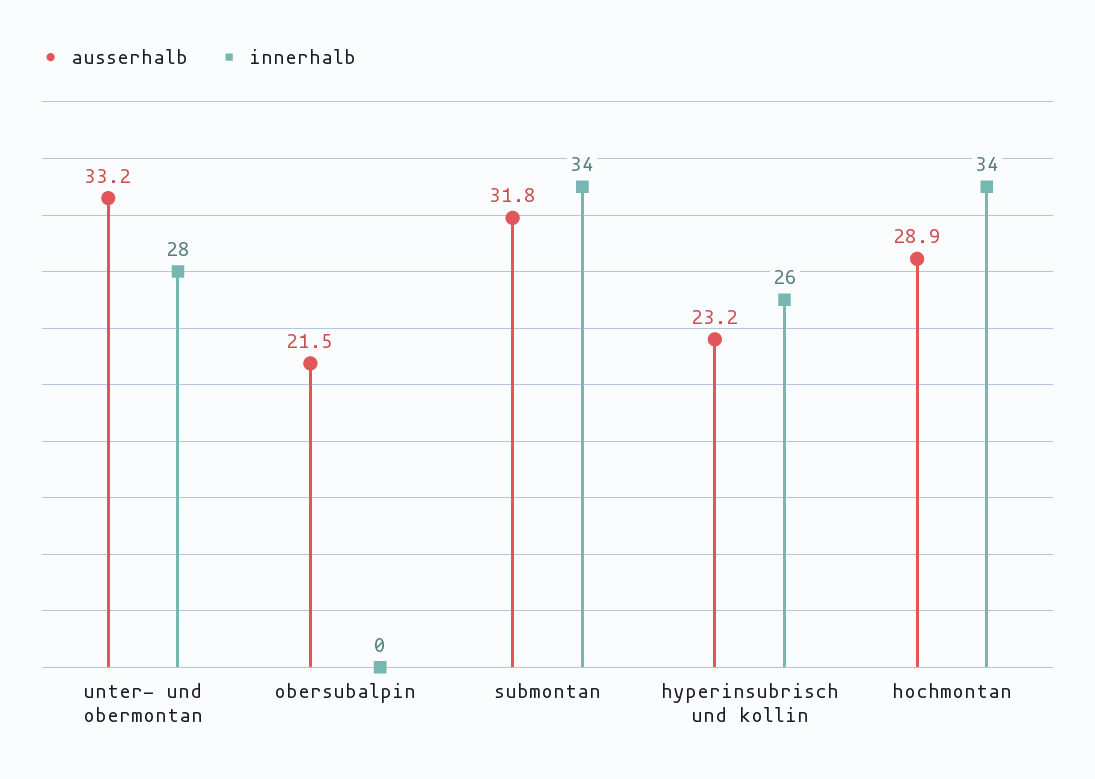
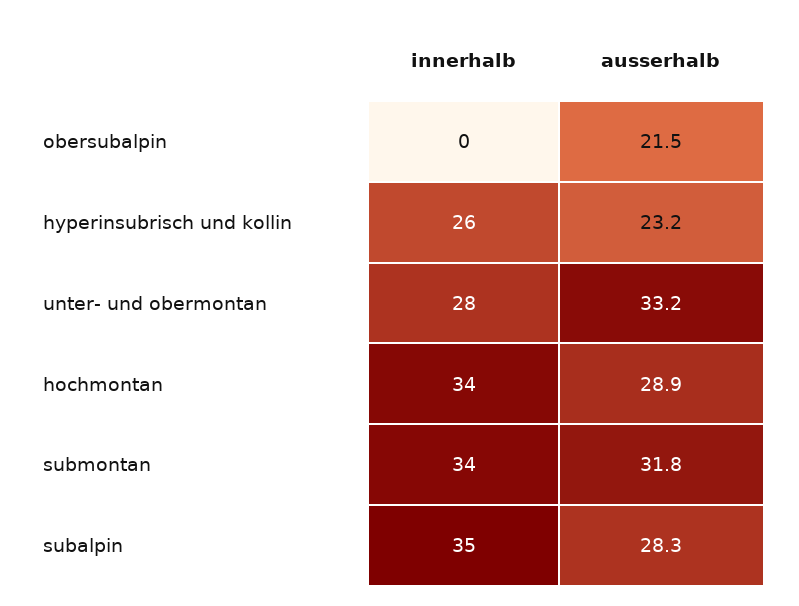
innerhalb, subalpin: none -> 35
ausserhalb, subalpin: none -> 28.3

